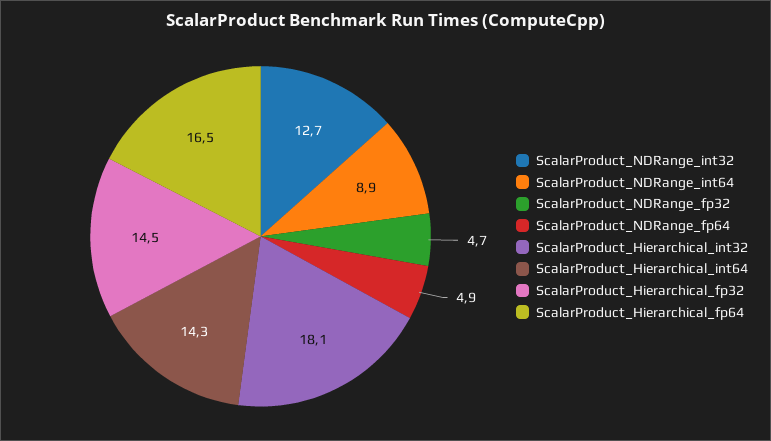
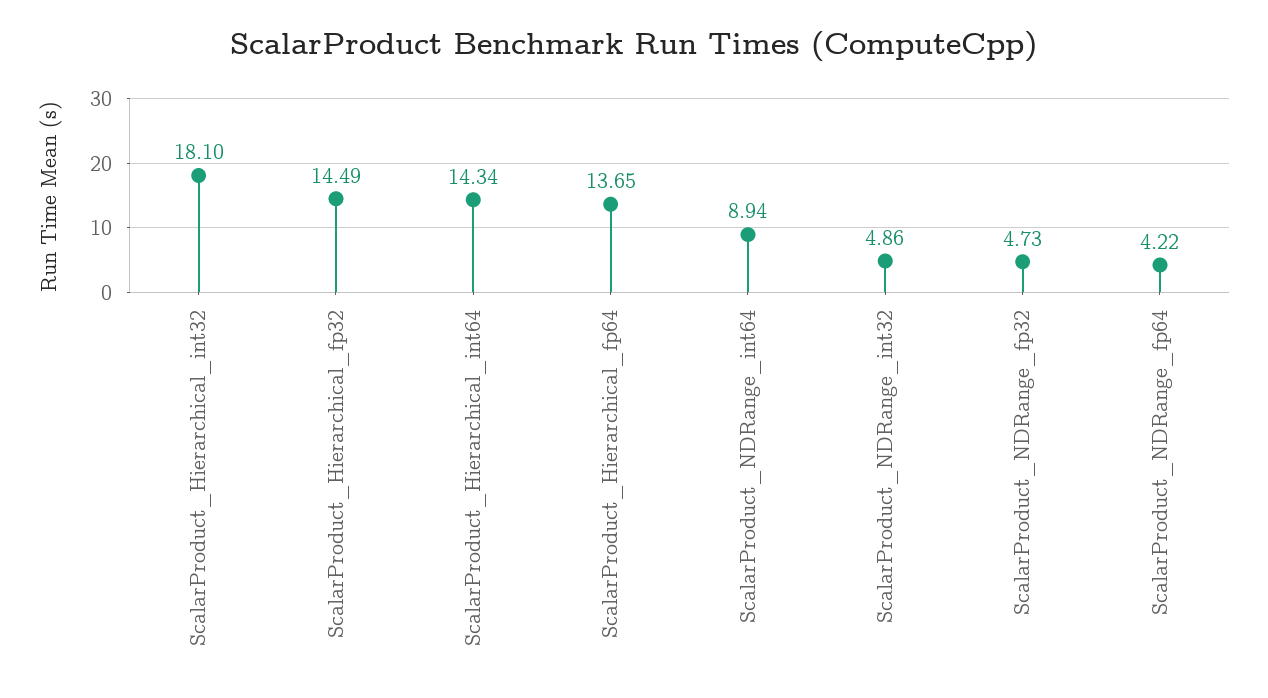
ScalarProduct_NDRange_int32: 12.7 -> 4.86
ScalarProduct_NDRange_fp64: 4.9 -> 4.22
ScalarProduct_Hierarchical_fp64: 16.5 -> 13.65

